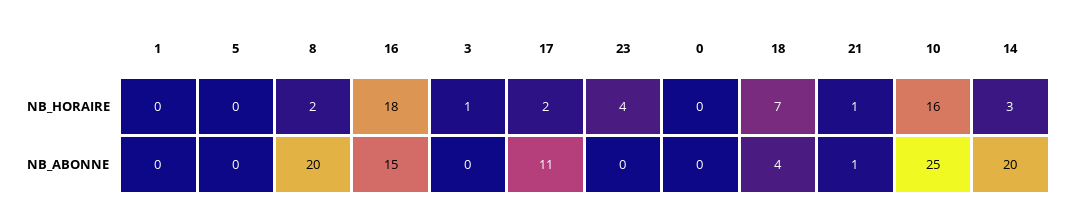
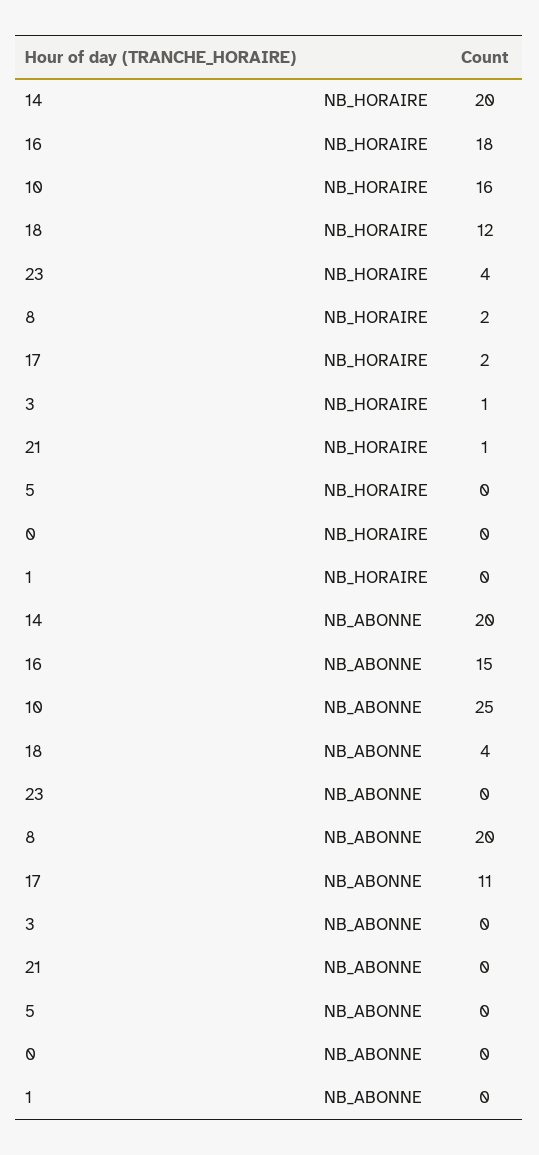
18, NB_HORAIRE: 7 -> 12
14, NB_HORAIRE: 3 -> 20
21, NB_ABONNE: 1 -> 0

